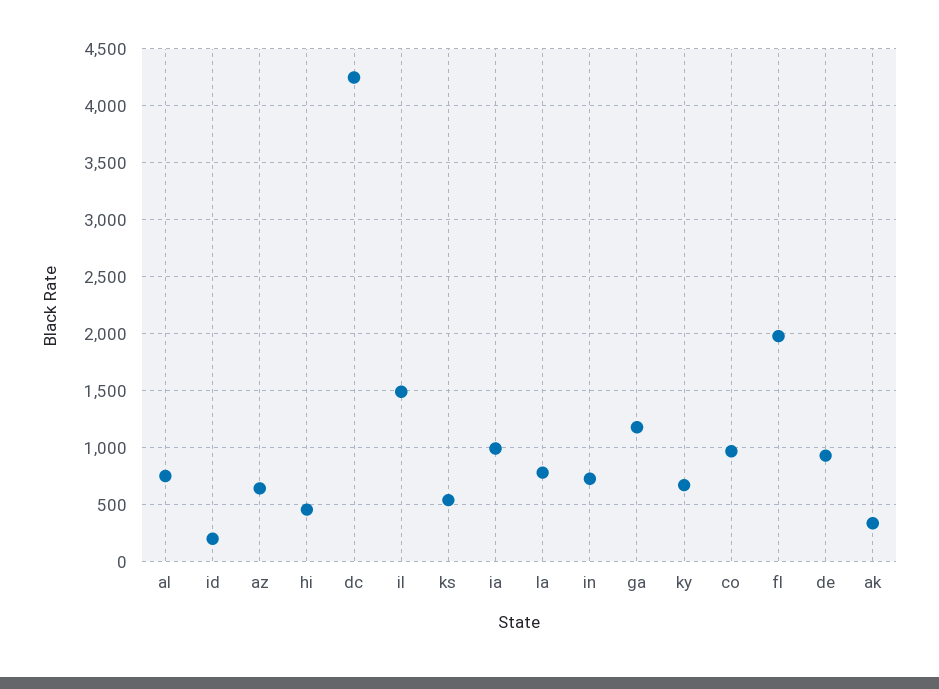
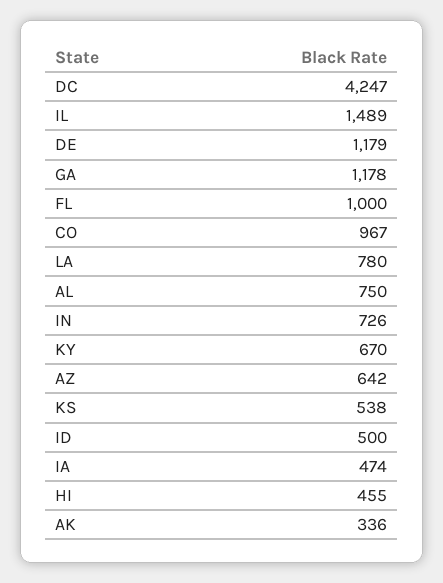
id: 200 -> 500
ia: 1000 -> 474
fl: 2000 -> 1000
de: 900 -> 1179

